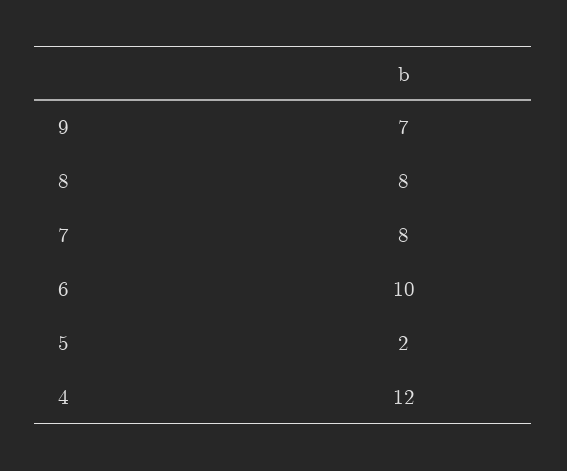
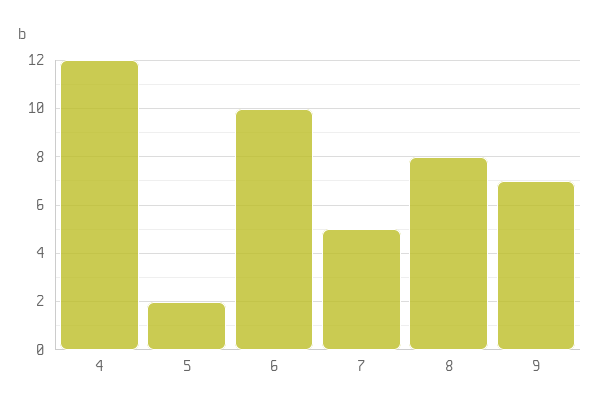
7: 8 -> 5

